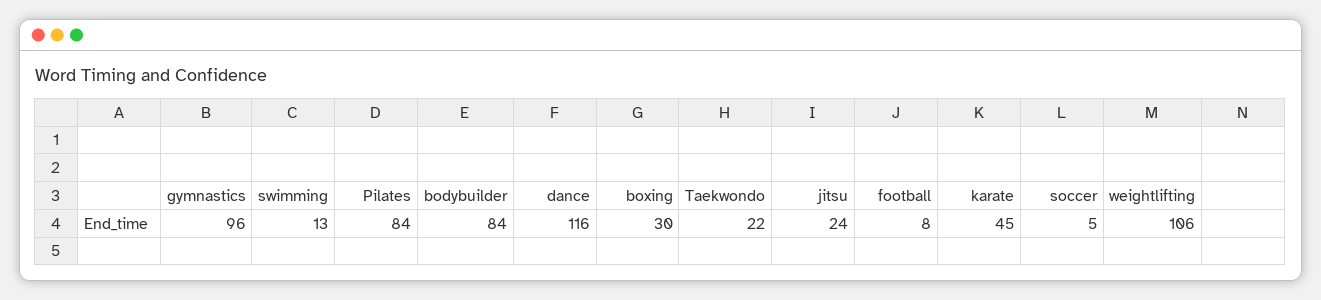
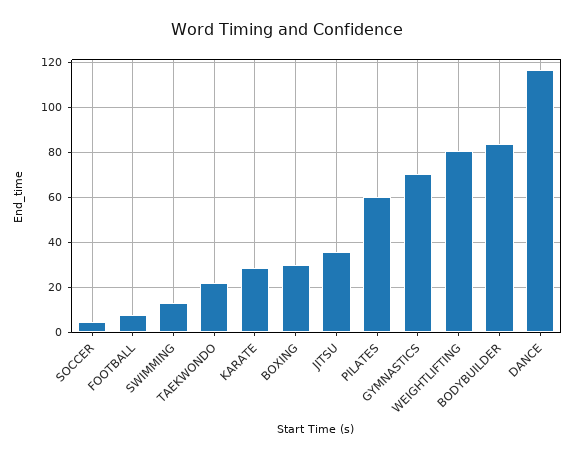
gymnastics: 96 -> 70
Pilates: 84 -> 60
jitsu: 24 -> 35
karate: 45 -> 30
weightlifting: 106 -> 80

